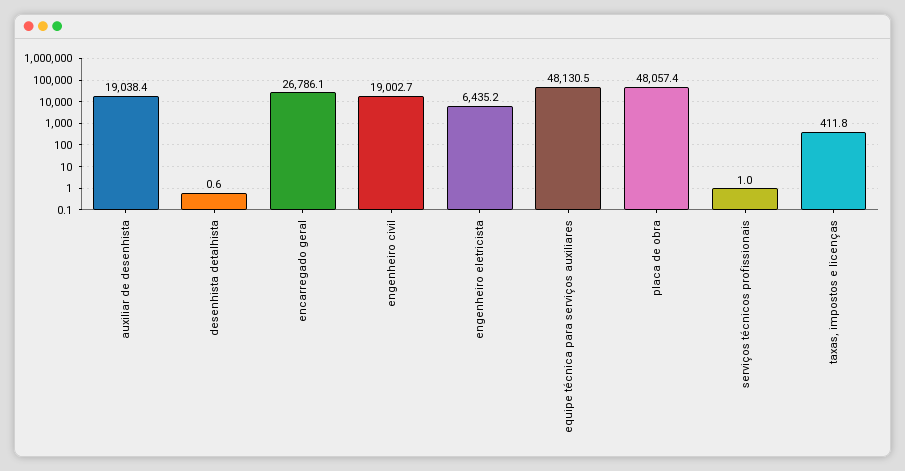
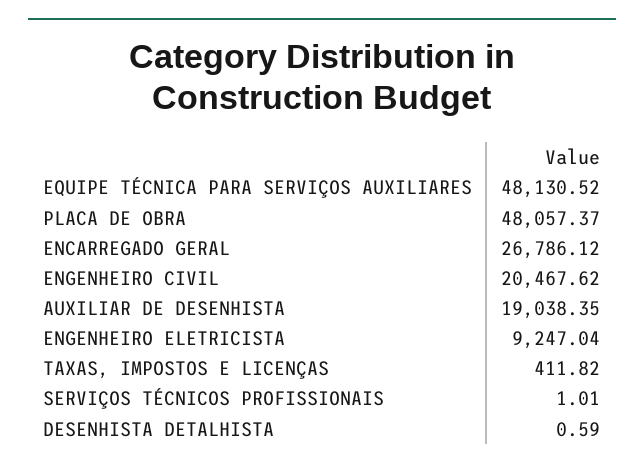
engenheiro civil: 19002.7 -> 20467.62
engenheiro eletricista: 6435.2 -> 9247.04

